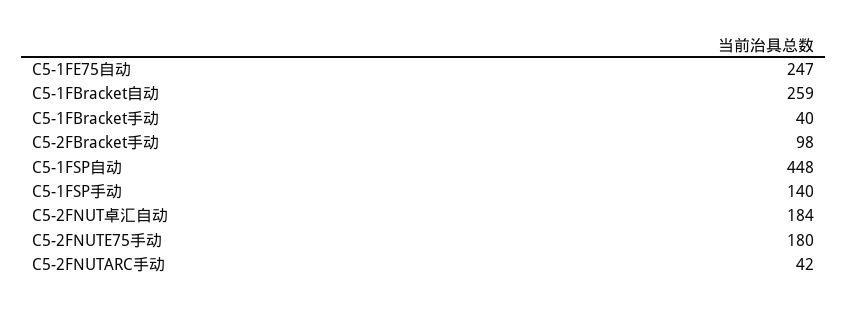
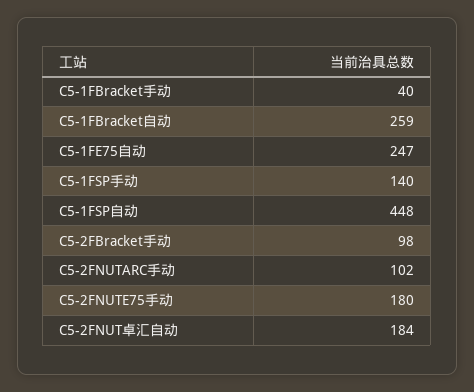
C5-2FNUTARC手动: 42 -> 102

